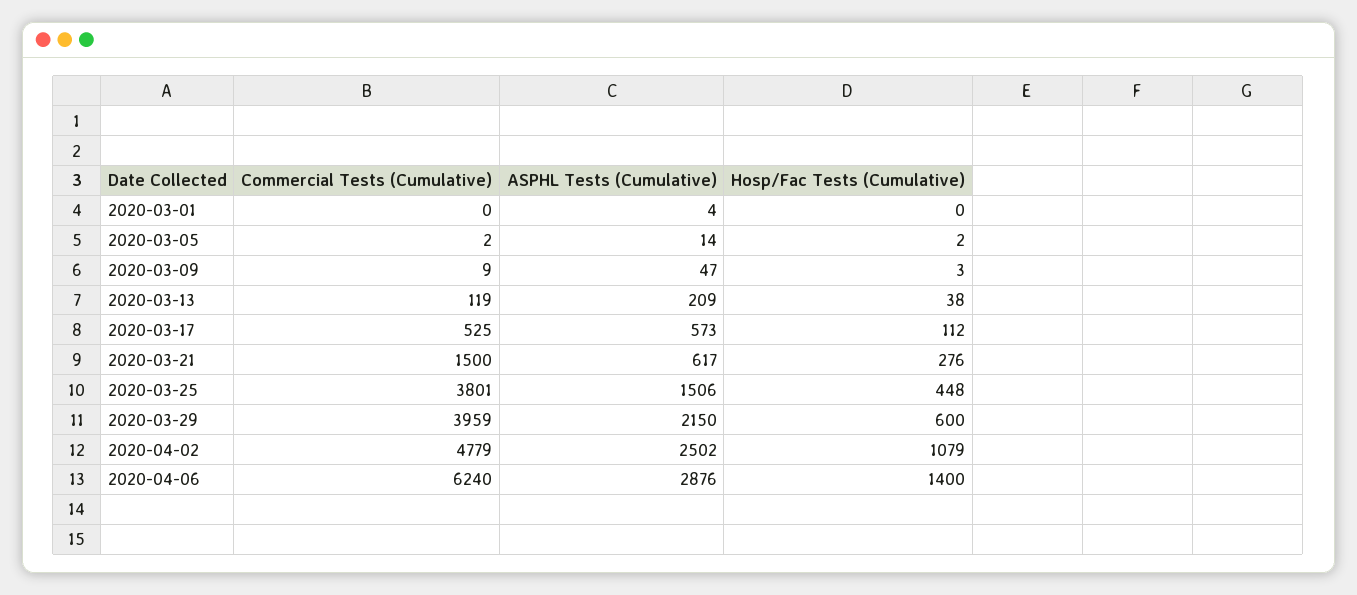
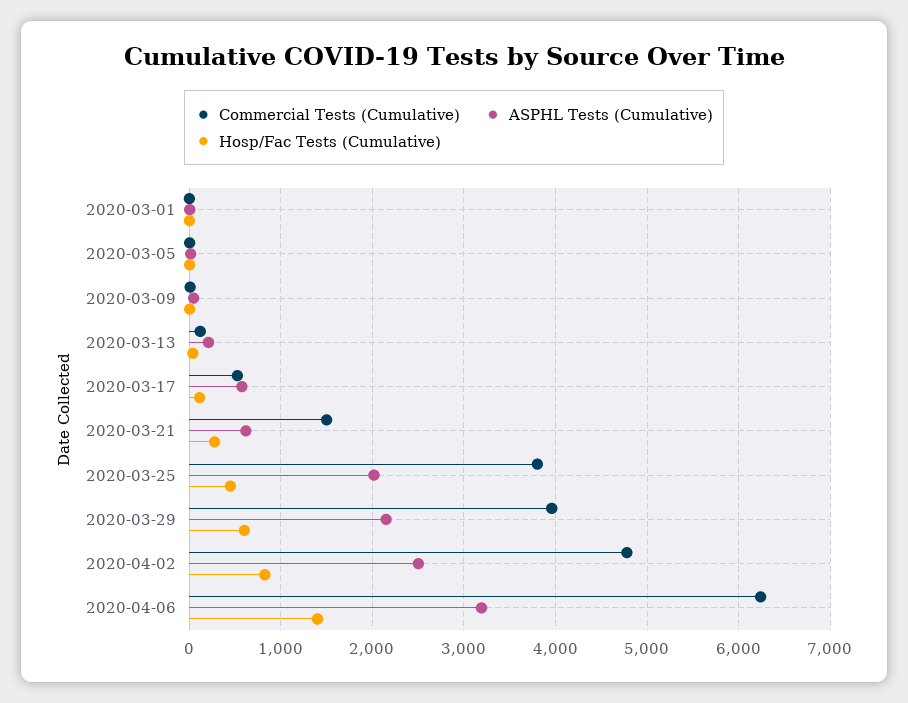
ASPHL Tests (Cumulative), 2020-03-25: 1506 -> 2000
Hosp/Fac Tests (Cumulative), 2020-04-02: 1079 -> 800
ASPHL Tests (Cumulative), 2020-04-06: 2876 -> 3200

